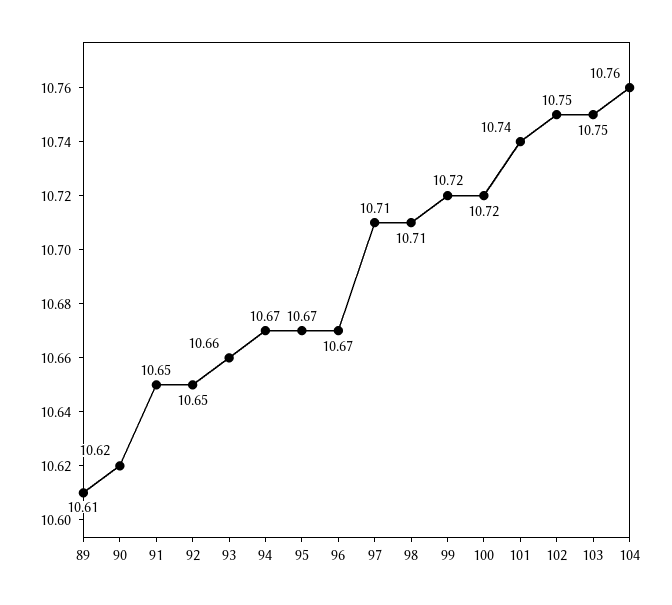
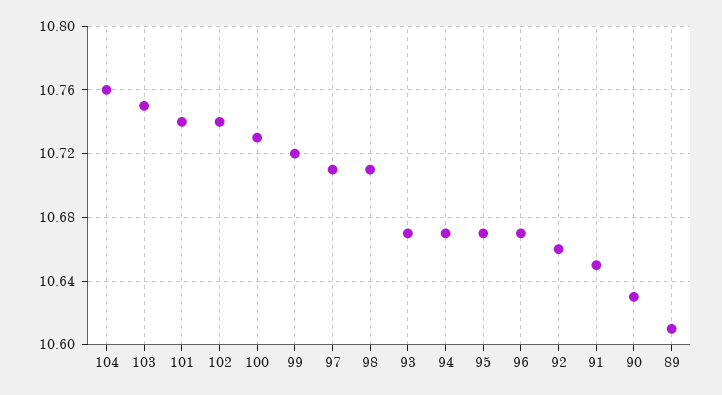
90: 10.62 -> 10.63
92: 10.65 -> 10.66
93: 10.66 -> 10.67
100: 10.72 -> 10.73
102: 10.75 -> 10.74

